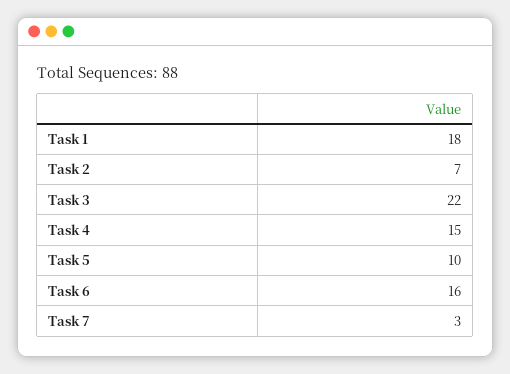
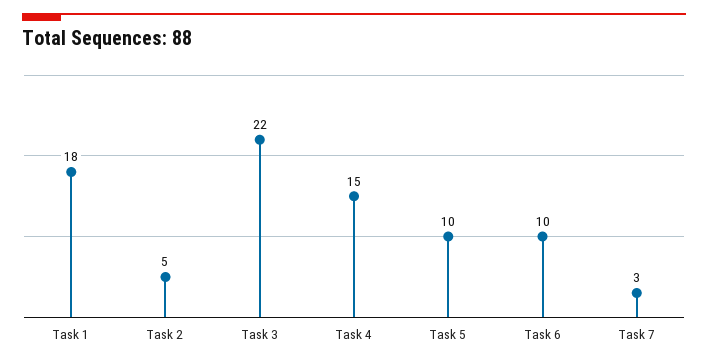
Task 2: 7 -> 5
Task 6: 16 -> 10

